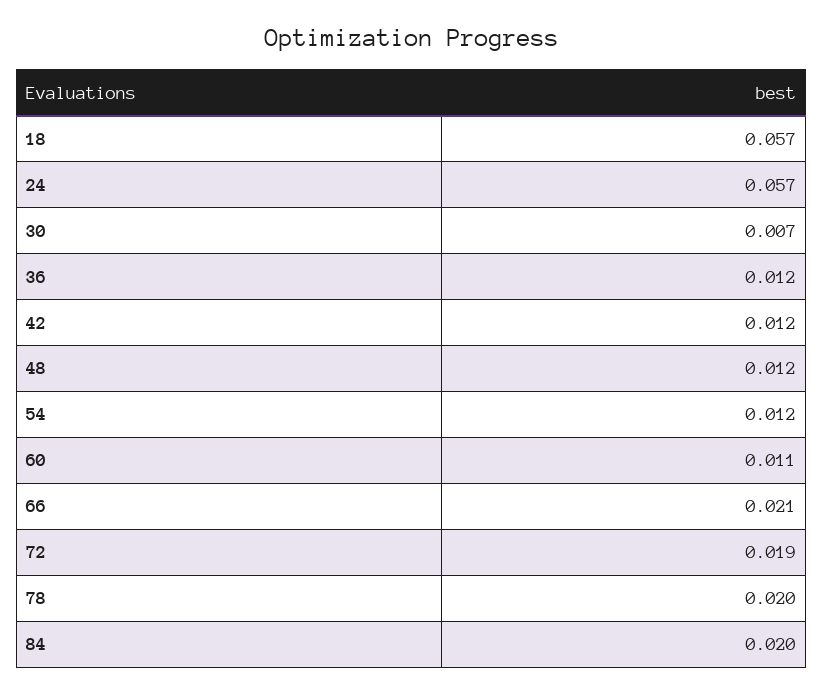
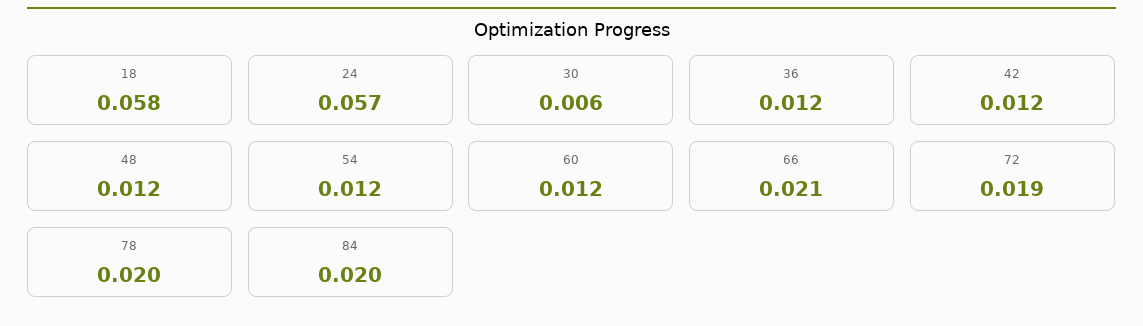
18: 0.057 -> 0.058
30: 0.007 -> 0.006
60: 0.011 -> 0.012

